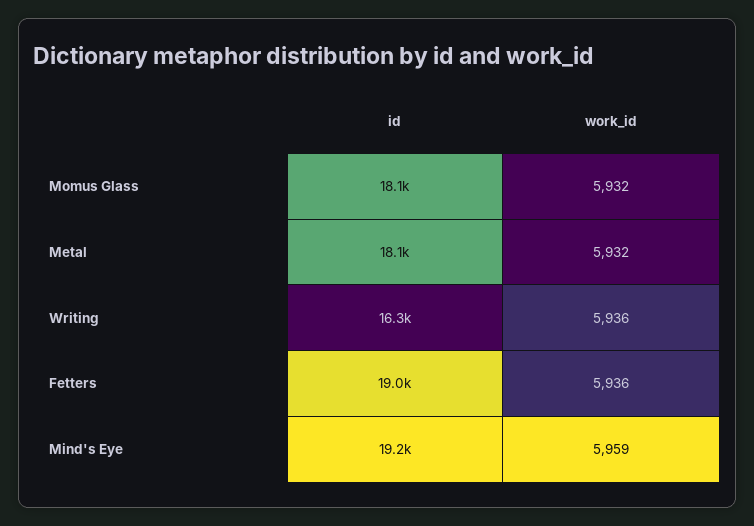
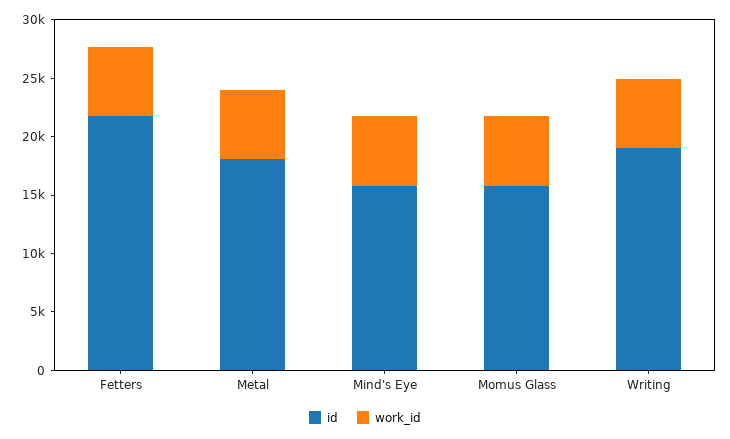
id, Momus Glass: 18100 -> 16000
id, Writing: 16300 -> 19000
id, Fetters: 19000 -> 22000
id, Mind's Eye: 19200 -> 16000

